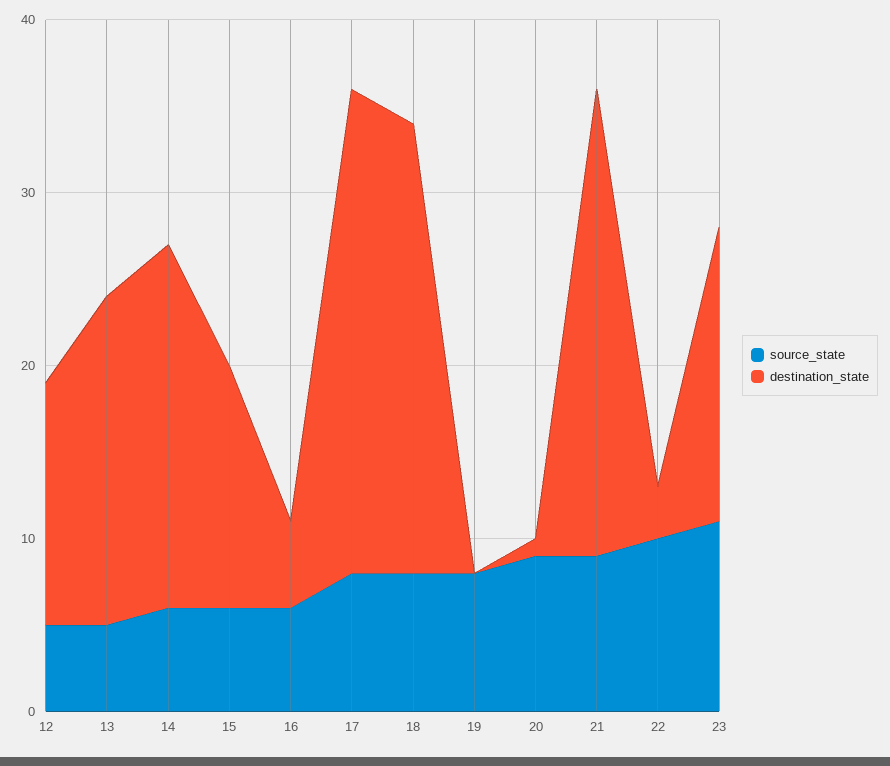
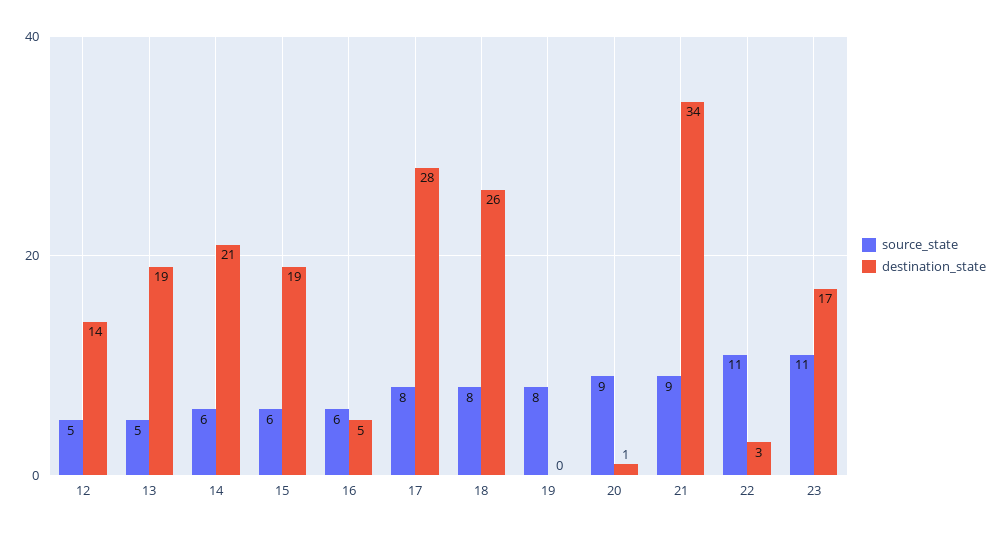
destination_state, 15: 14 -> 19
destination_state, 21: 27 -> 34
source_state, 22: 10 -> 11

